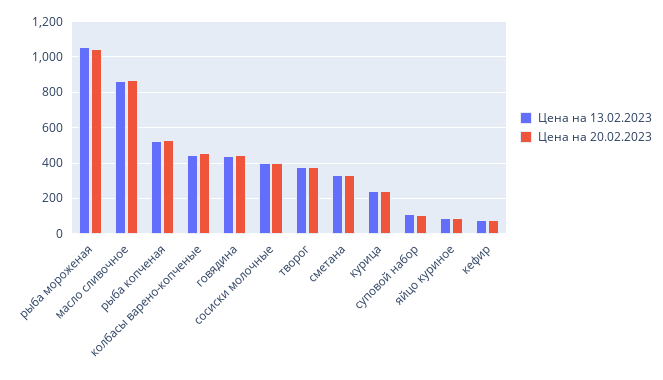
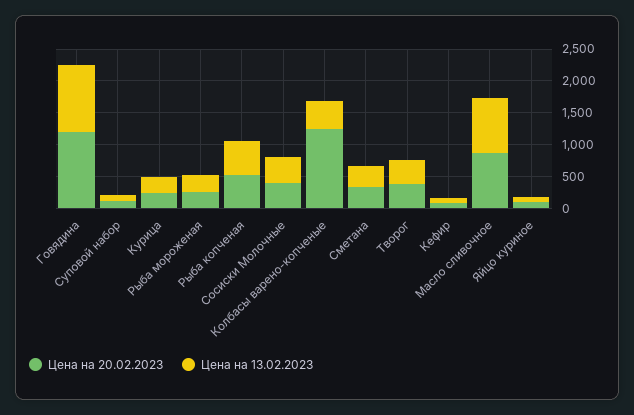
Цена на 13.02.2023, рыба мороженая: 1050 -> 250
Цена на 20.02.2023, рыба мороженая: 1050 -> 250
Цена на 20.02.2023, колбасы варено-копченые: 450 -> 1250
Цена на 13.02.2023, говядина: 450 -> 1000
Цена на 20.02.2023, говядина: 450 -> 1250

